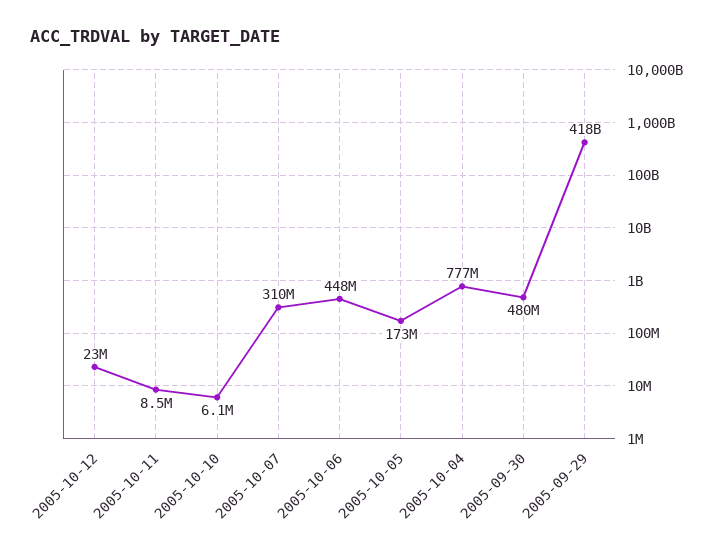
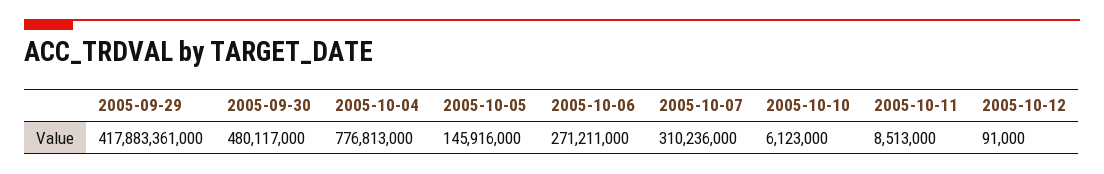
2005-10-12: 23000000 -> 91000
2005-10-06: 448000000 -> 271211000
2005-10-05: 173000000 -> 145916000

